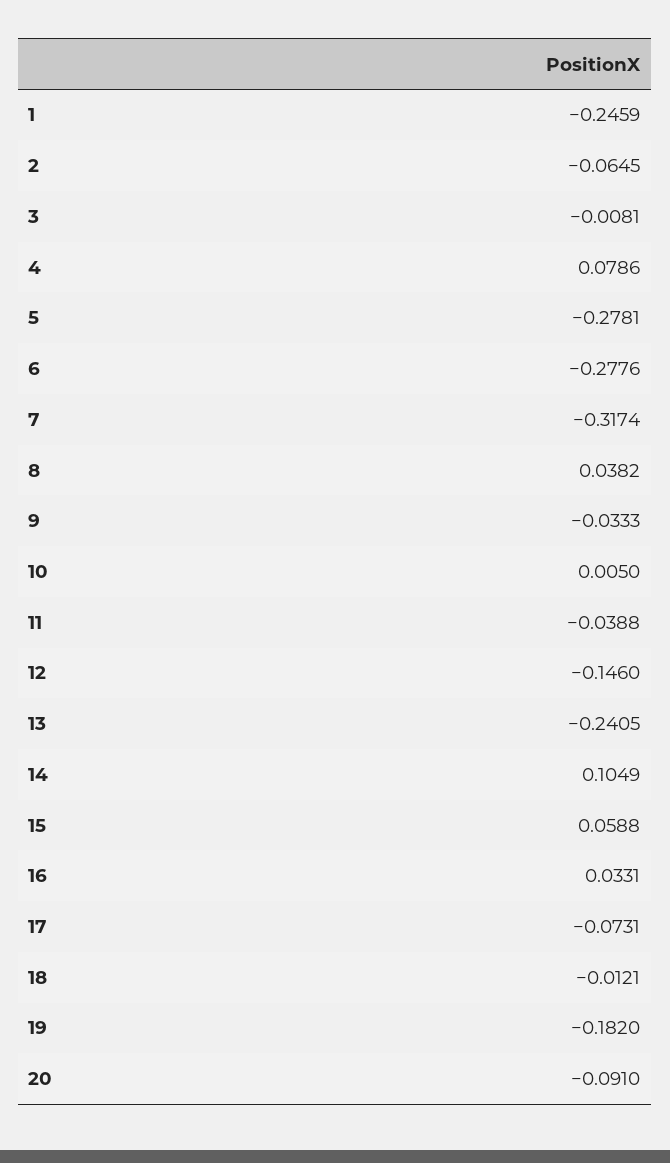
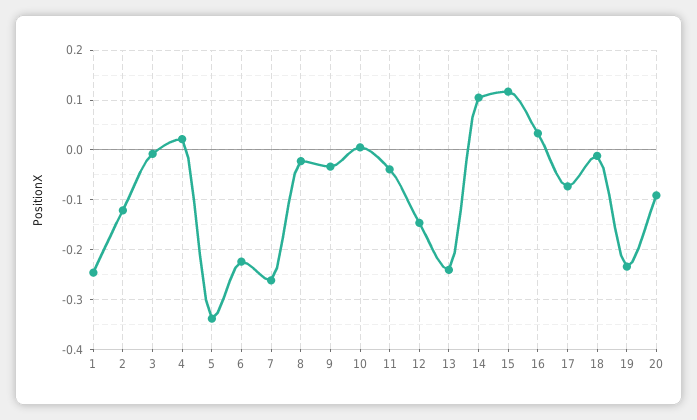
2: -0.0645 -> -0.12
4: 0.0786 -> 0.02
5: -0.2781 -> -0.34
6: -0.2776 -> -0.22
7: -0.3174 -> -0.26
8: 0.0382 -> -0.02
15: 0.0588 -> 0.12
19: -0.182 -> -0.24

